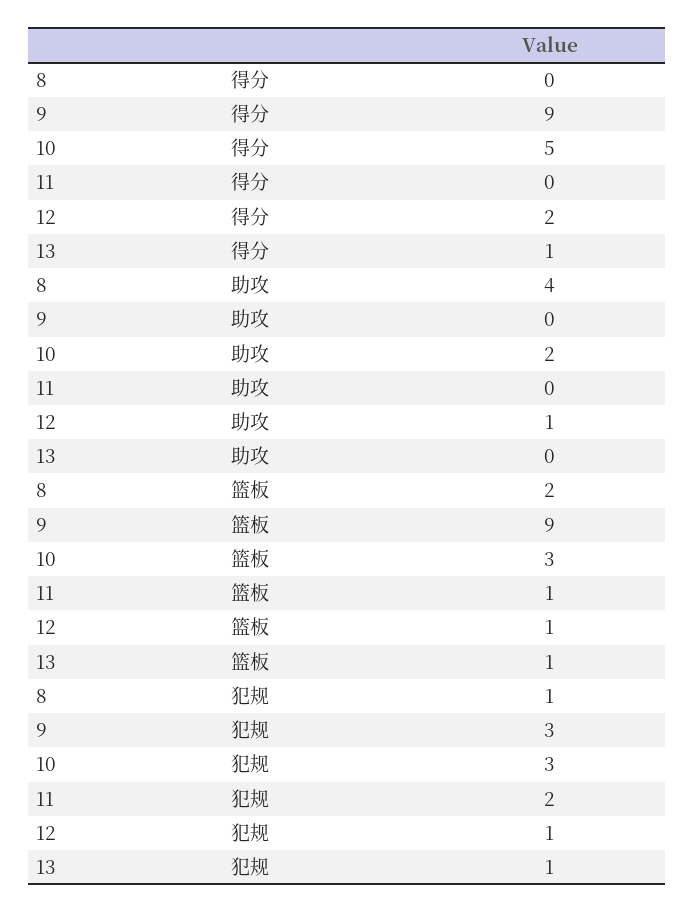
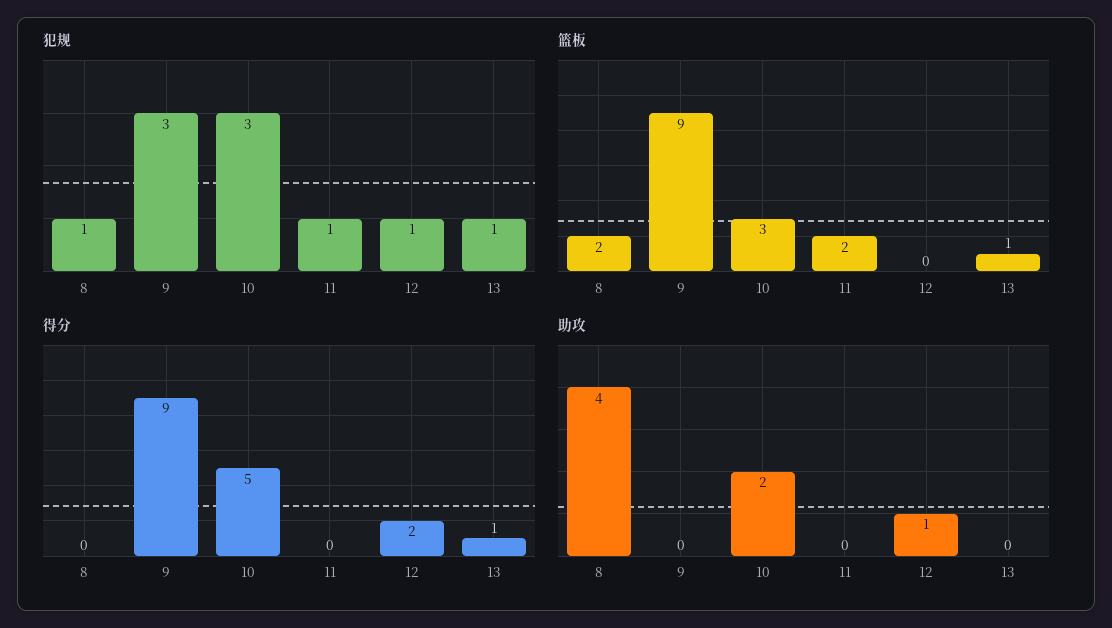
篮板, 11: 1 -> 2
篮板, 12: 1 -> 0
犯规, 11: 2 -> 1

